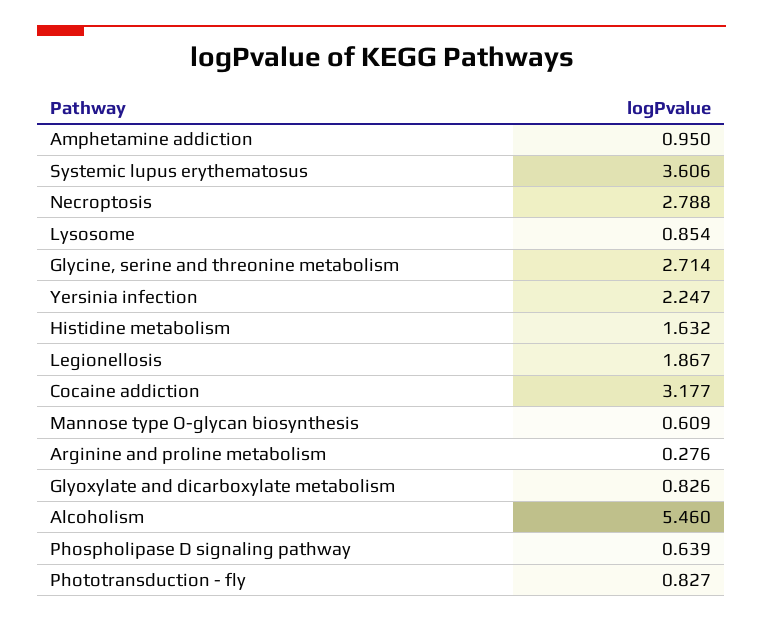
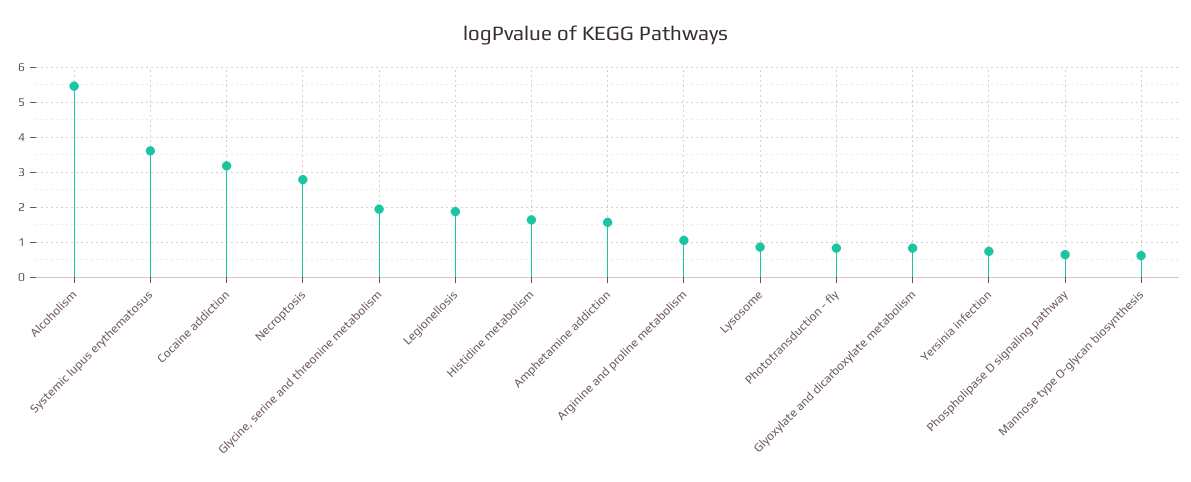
Amphetamine addiction: 0.95 -> 1.6
Glycine, serine and threonine metabolism: 2.714 -> 2
Yersinia infection: 2.247 -> 0.8
Arginine and proline metabolism: 0.276 -> 1

